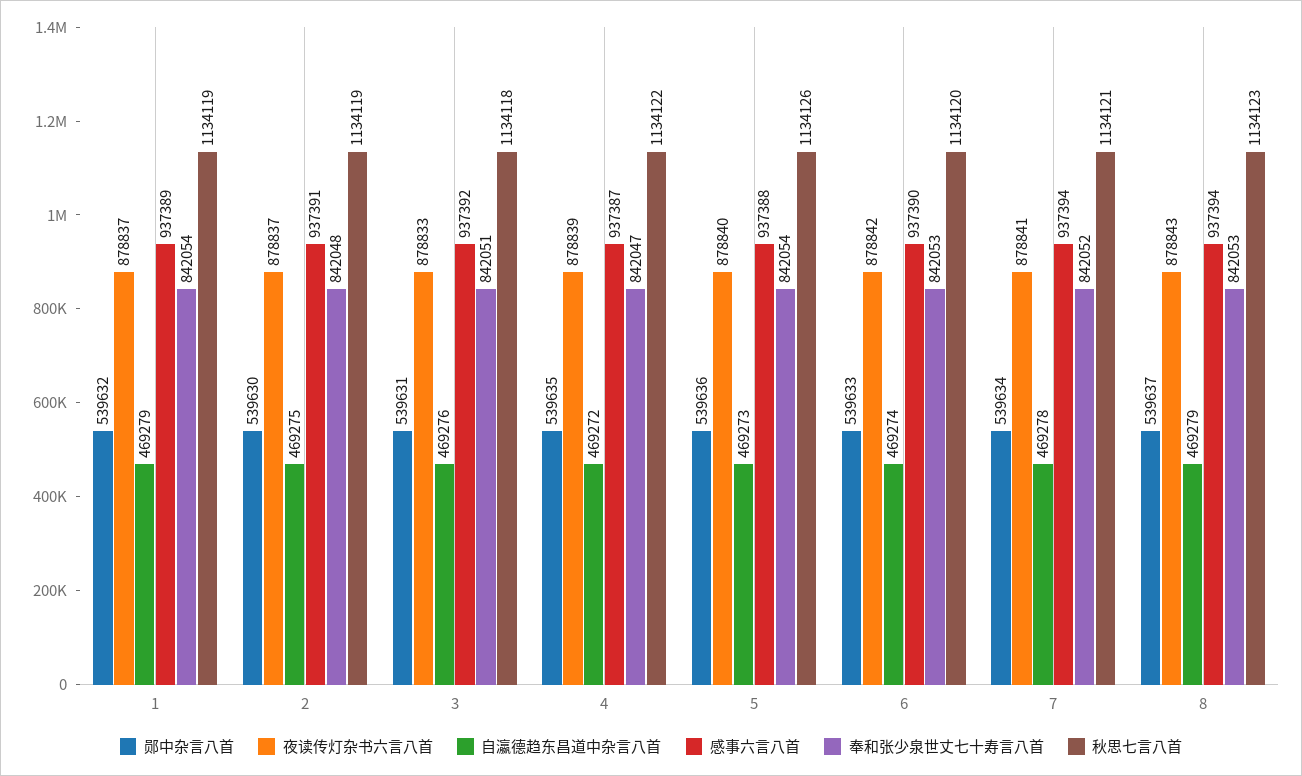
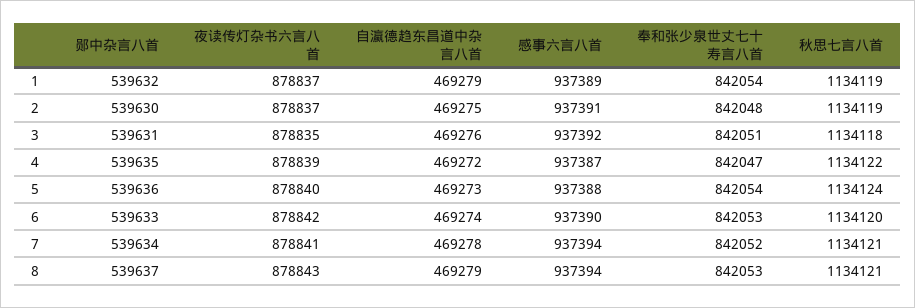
夜读传灯杂书六言八首, 3: 878833 -> 878835
秋思七言八首, 5: 1134126 -> 1134124
秋思七言八首, 8: 1134123 -> 1134121

